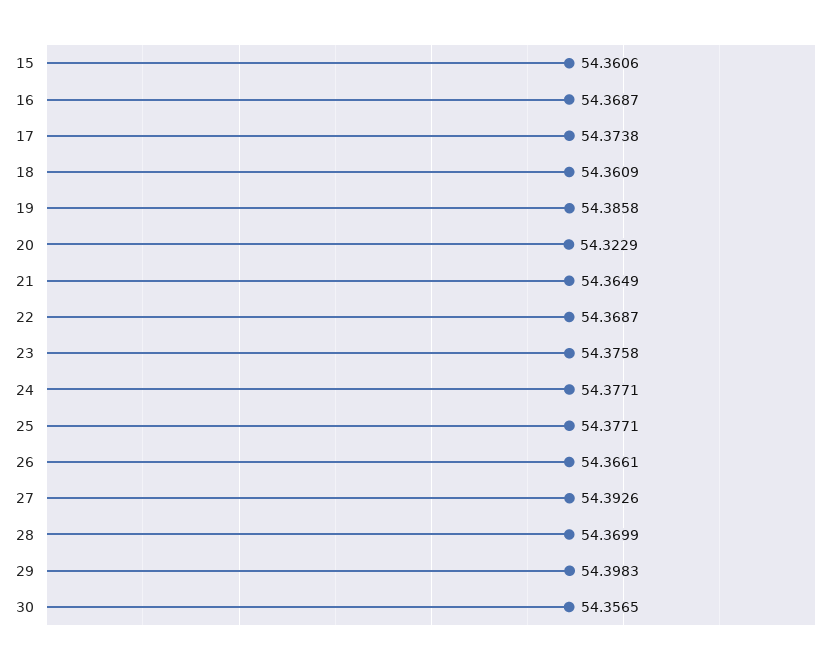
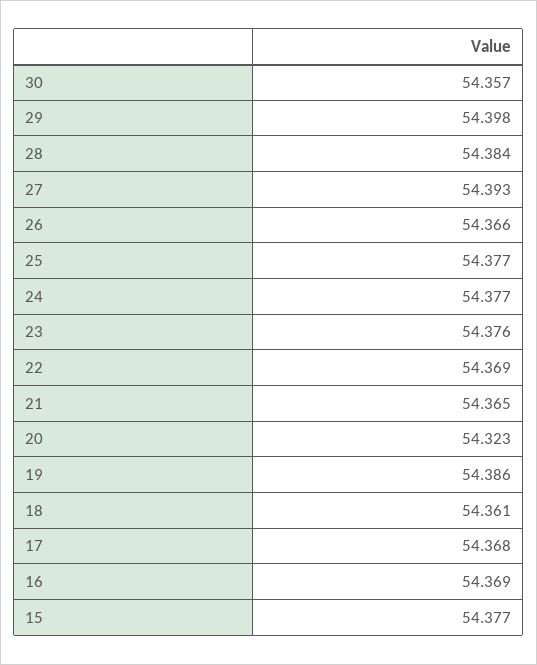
15: 54.3606 -> 54.377
17: 54.3738 -> 54.368
28: 54.3699 -> 54.384

